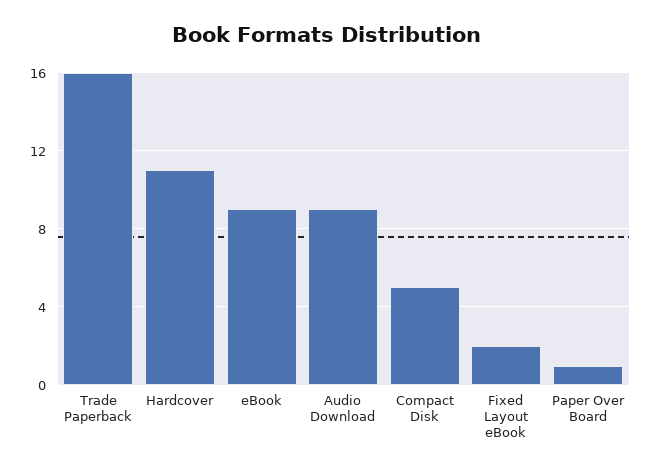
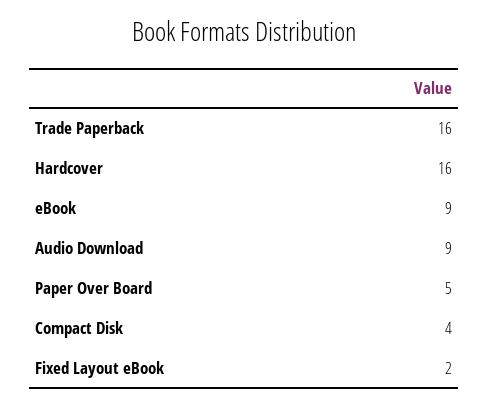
Hardcover: 11 -> 16
Compact Disk: 5 -> 4
Paper Over Board: 1 -> 5

